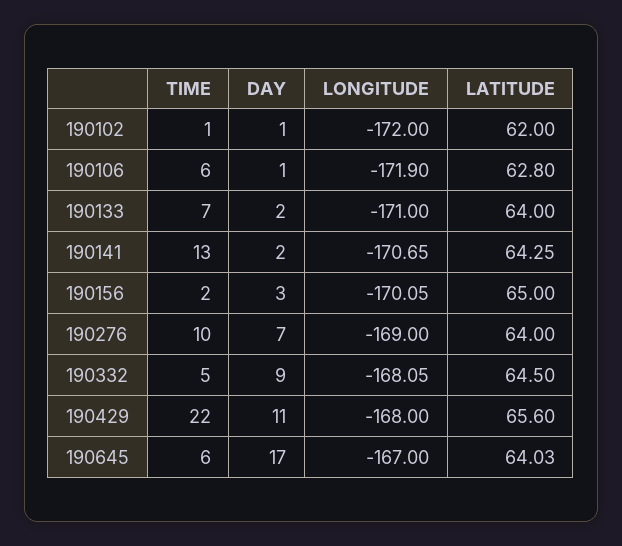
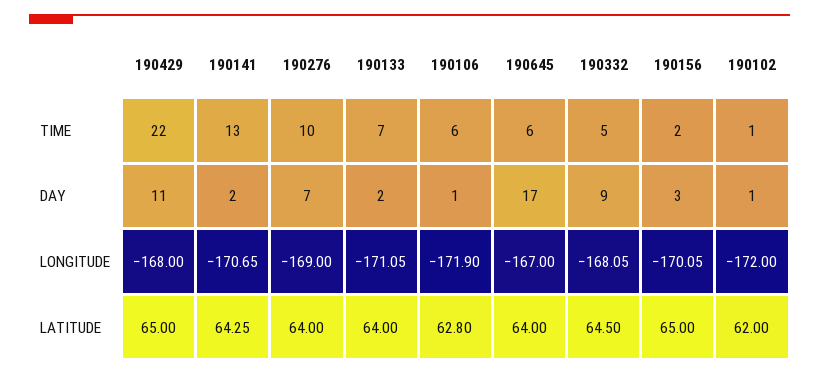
LONGITUDE, 190133: -171 -> -171.05
LATITUDE, 190429: 65.6 -> 65
LATITUDE, 190645: 64.03 -> 64

